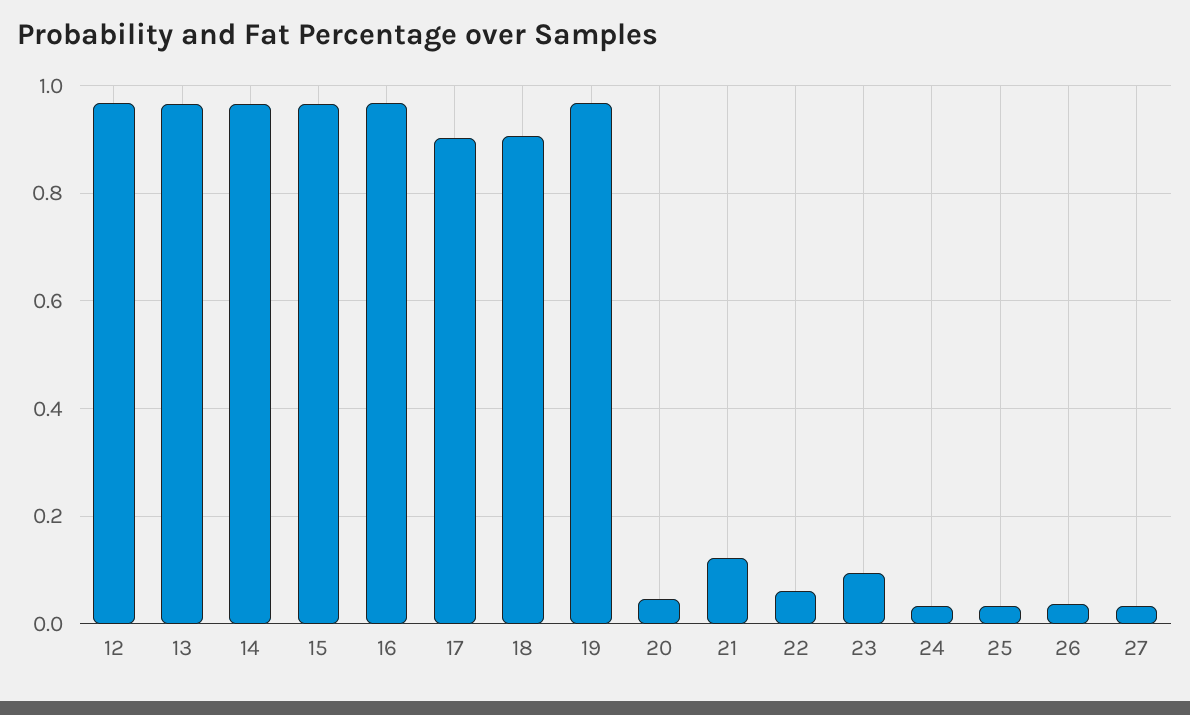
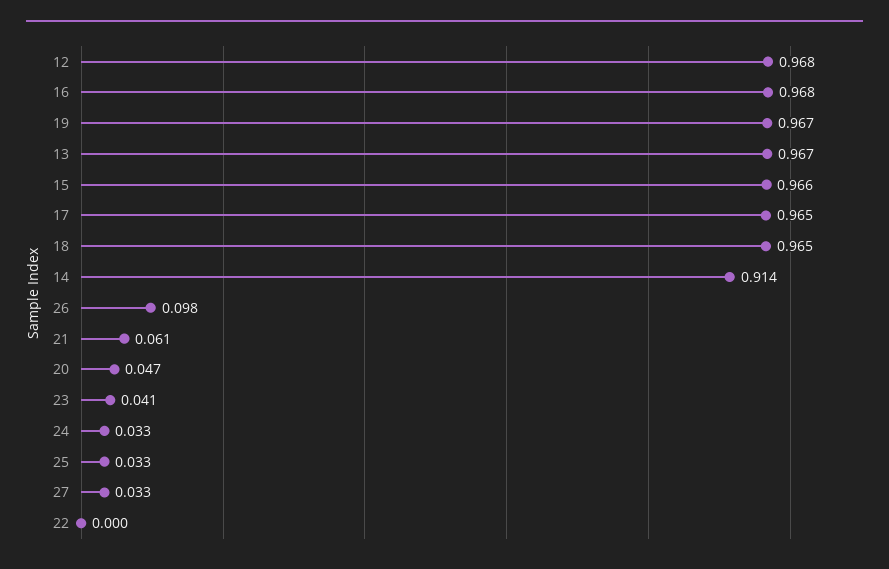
14: 0.96 -> 0.914
17: 0.9 -> 0.965
18: 0.9 -> 0.965
21: 0.12 -> 0.061
22: 0.06 -> 0
23: 0.1 -> 0.041
26: 0.04 -> 0.098

